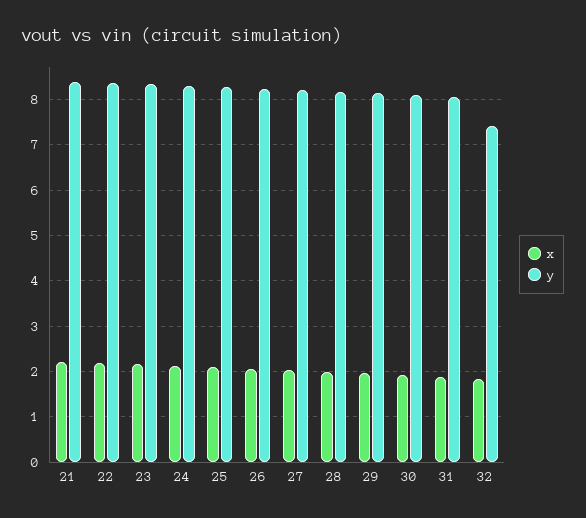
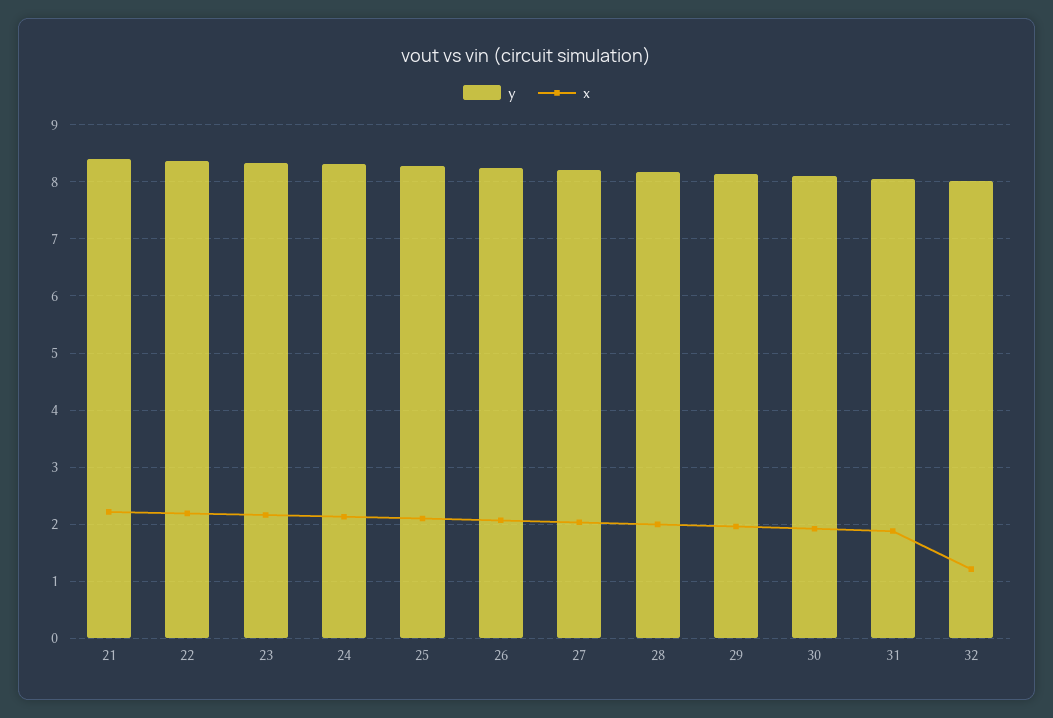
x, 32: 1.8 -> 1.2
y, 32: 7.4 -> 8

